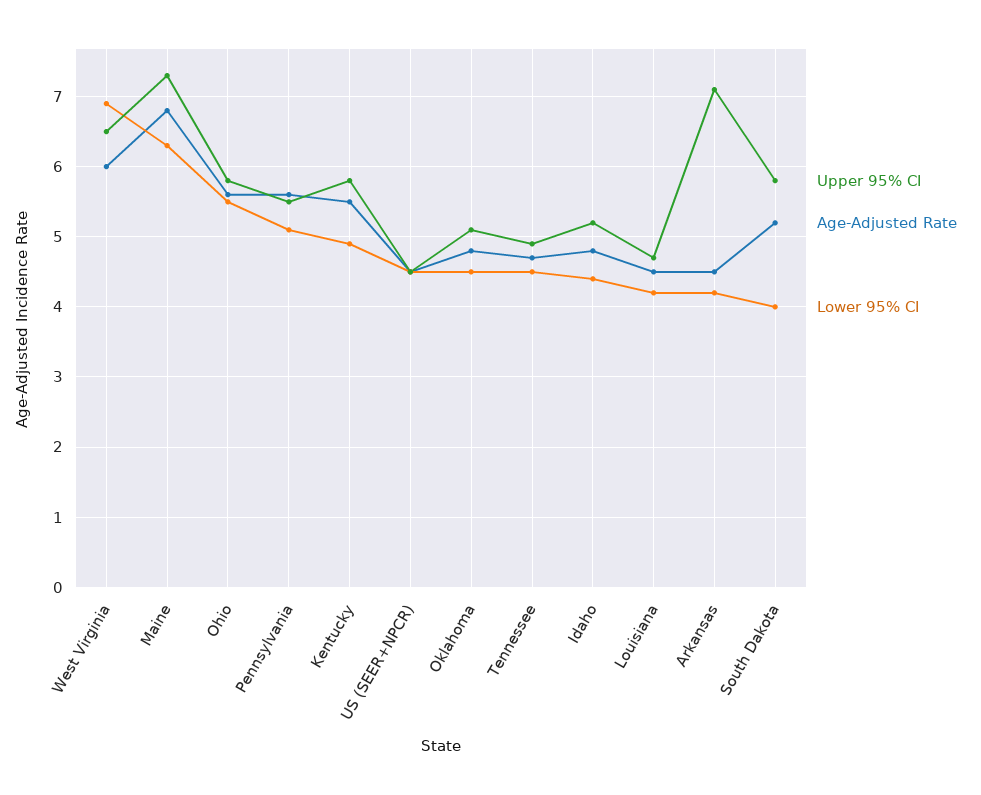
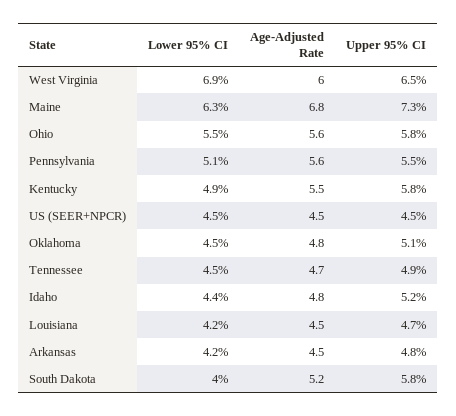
Upper 95% CI, Arkansas: 7.1 -> 4.8

